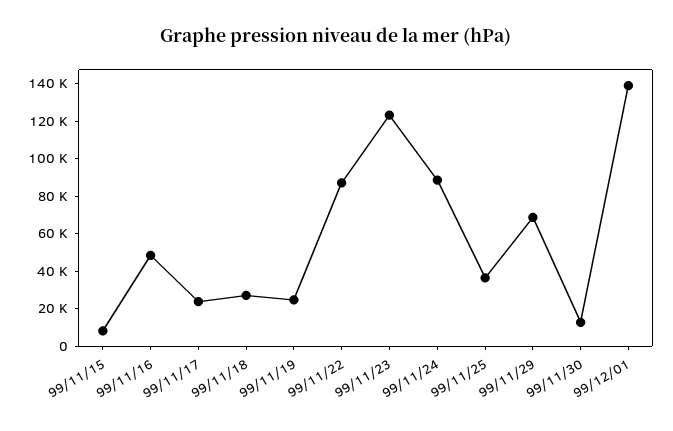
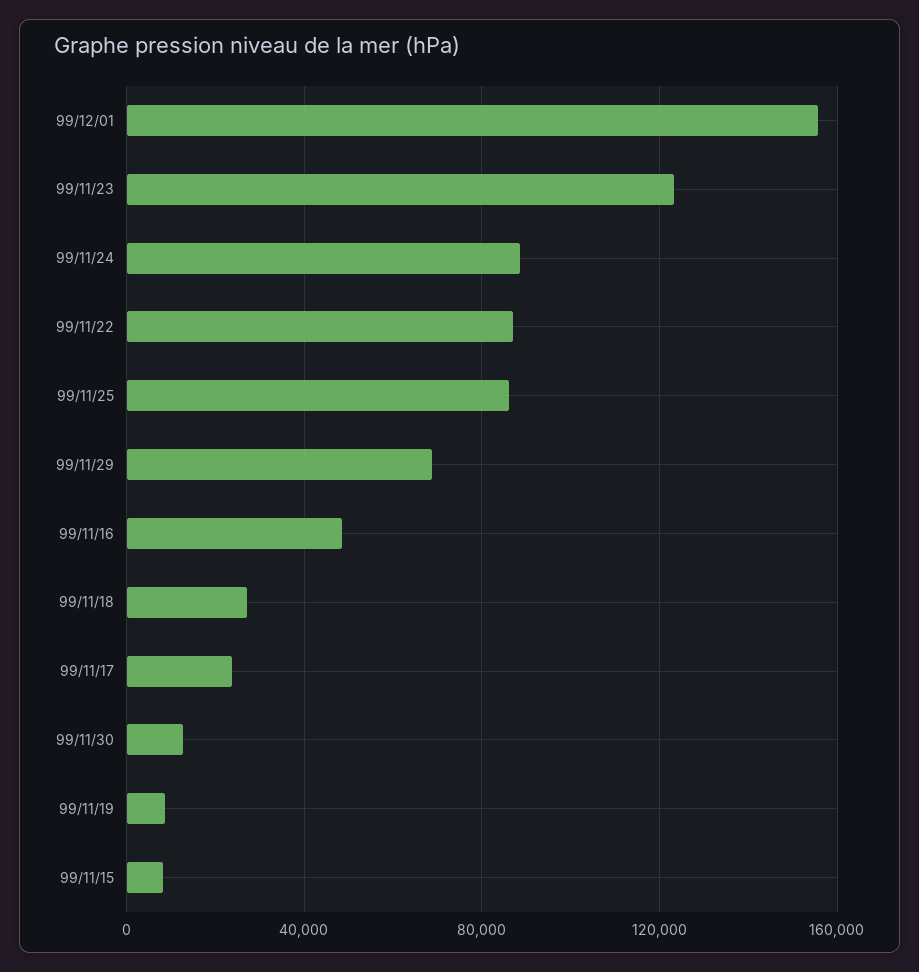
99/11/19: 25000 -> 10000
99/11/25: 35000 -> 85000
99/12/01: 140000 -> 155000

